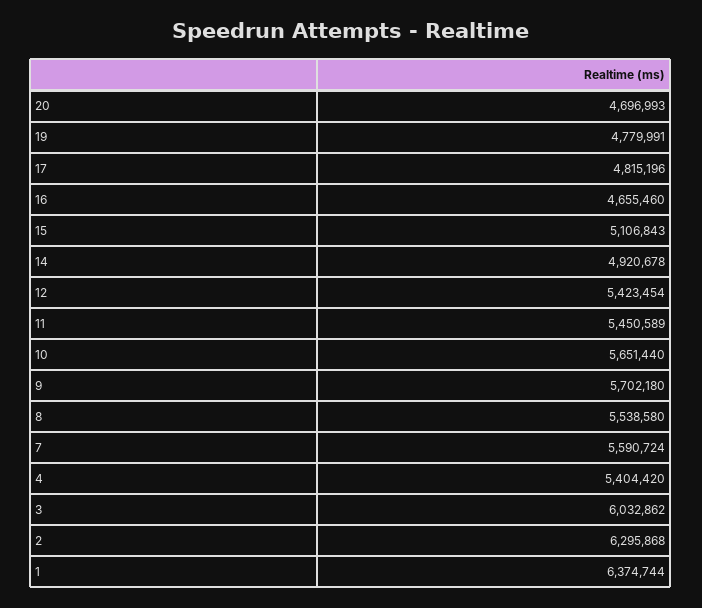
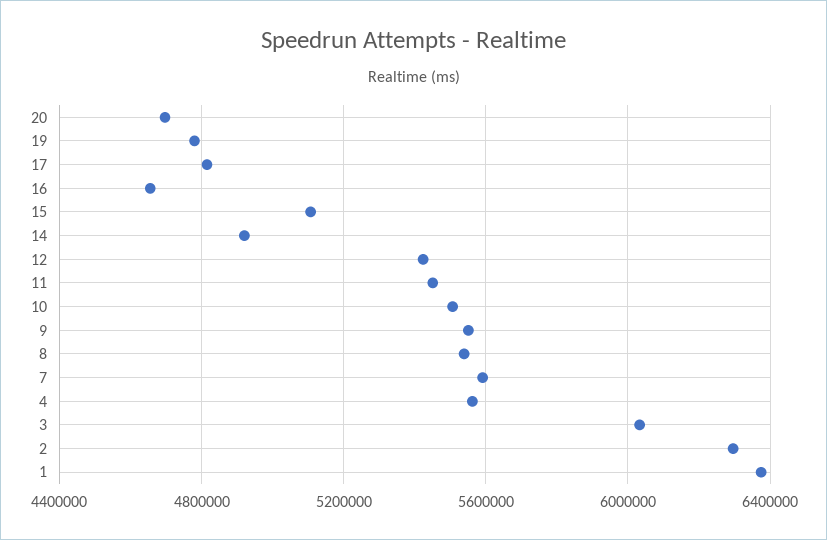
10: 5651440 -> 5500000
9: 5702180 -> 5550000
4: 5404420 -> 5550000

